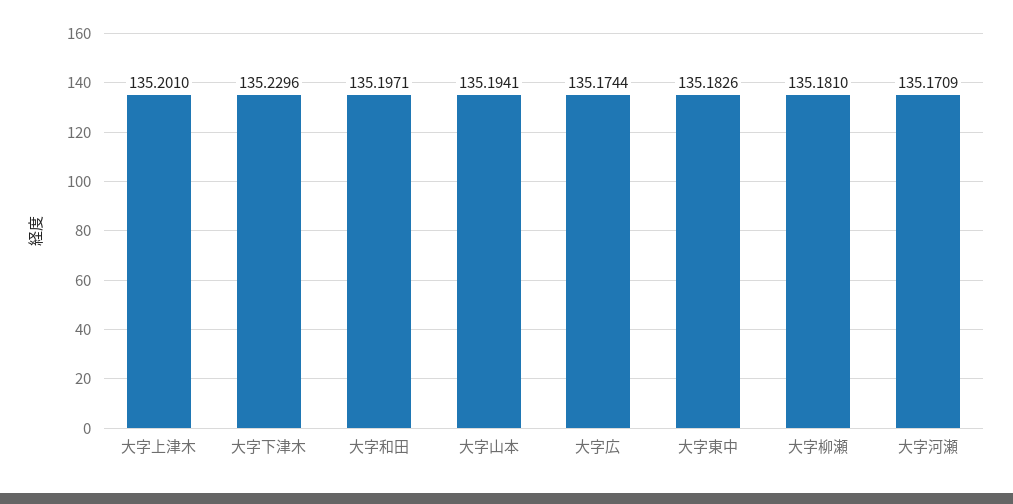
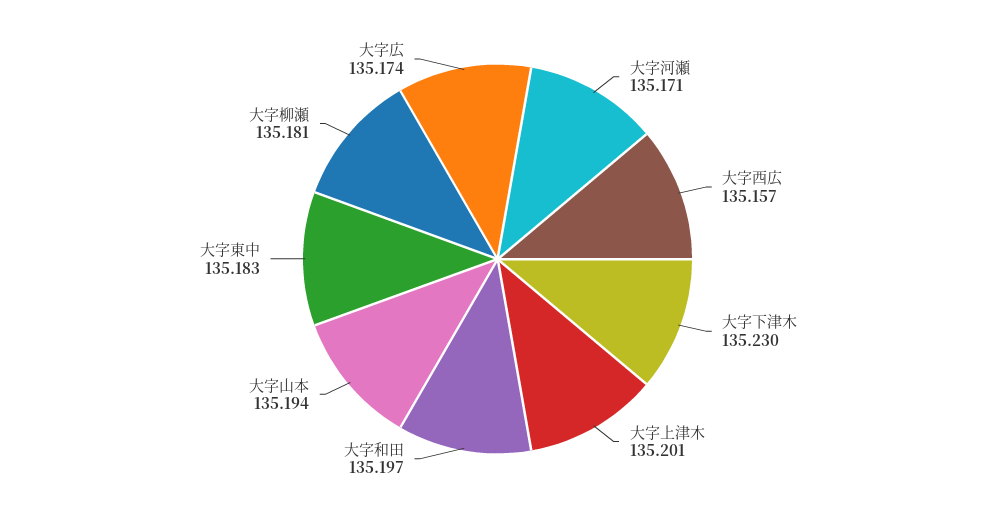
大字西広: none -> 135.157

